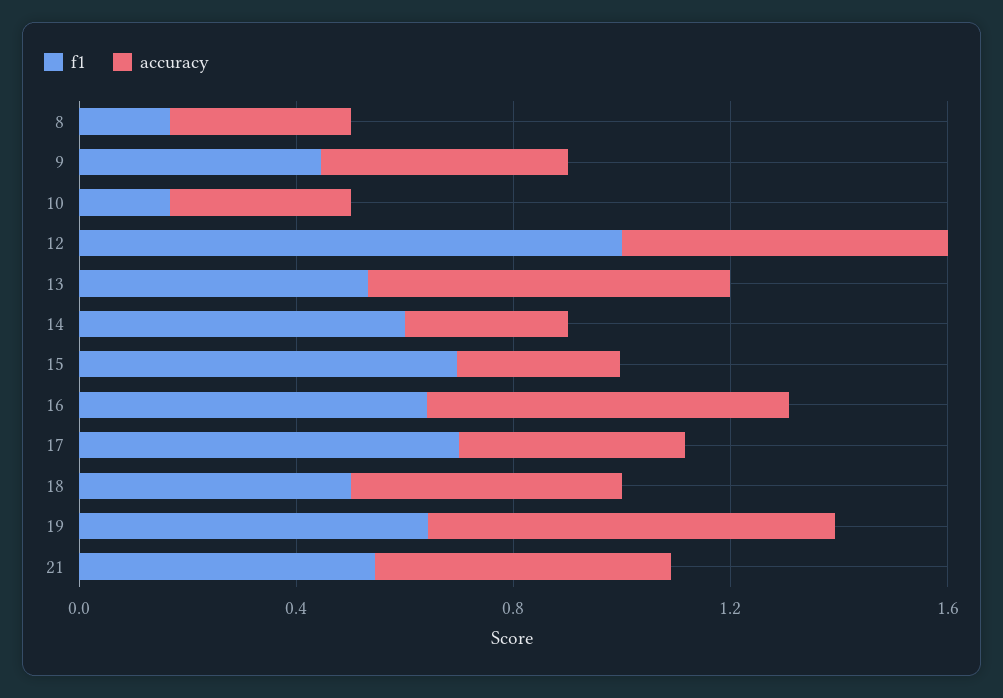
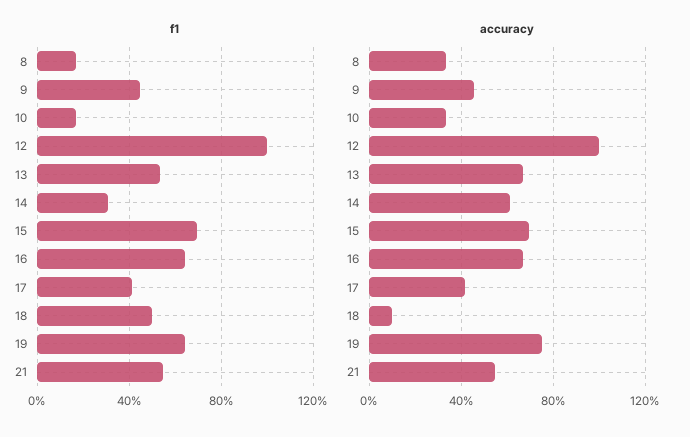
accuracy, 12: 0.6 -> 1
f1, 14: 0.6 -> 0.3
accuracy, 14: 0.3 -> 0.6
accuracy, 15: 0.3 -> 0.7
f1, 17: 0.7 -> 0.4
accuracy, 18: 0.5 -> 0.1

